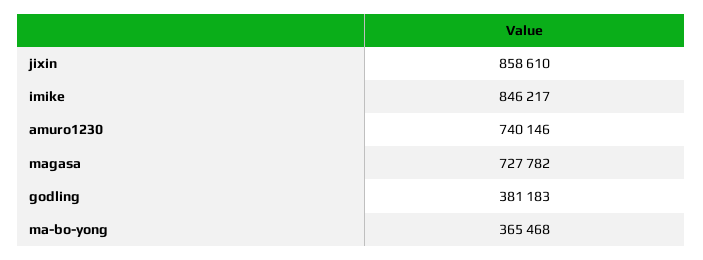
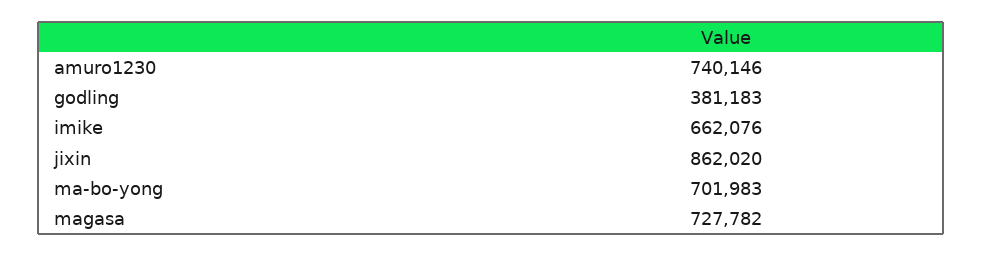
jixin: 858610 -> 862020
imike: 846217 -> 662076
ma-bo-yong: 365468 -> 701983

